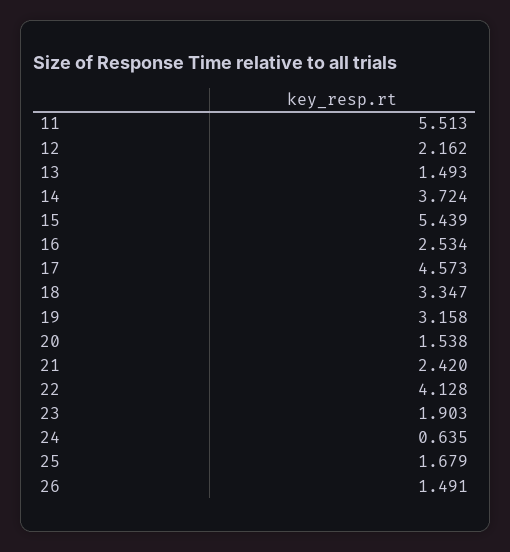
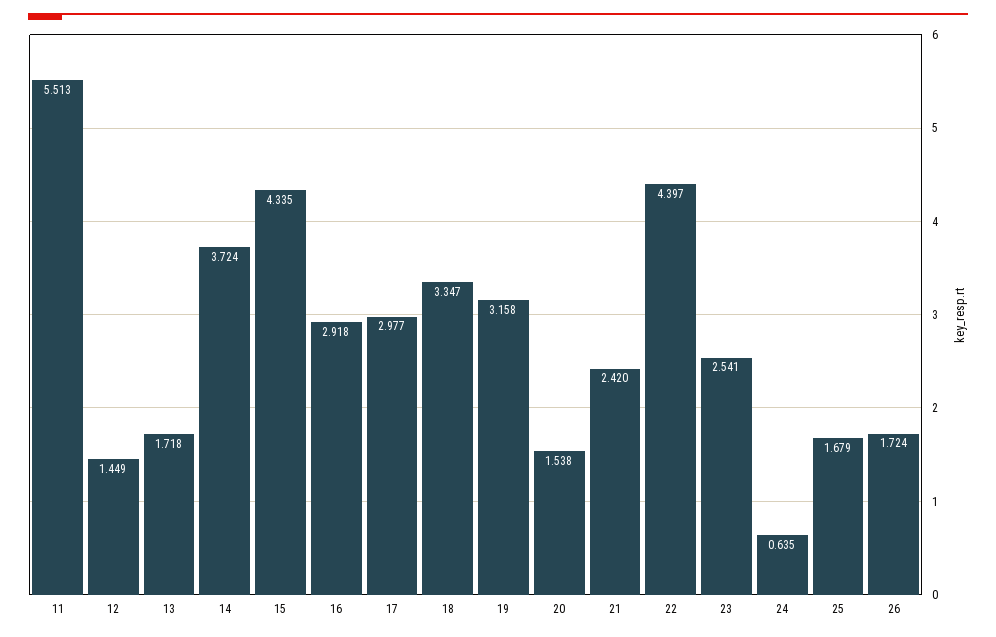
12: 2.162 -> 1.449
13: 1.493 -> 1.718
15: 5.439 -> 4.335
16: 2.534 -> 2.918
17: 4.573 -> 2.977
22: 4.128 -> 4.397
23: 1.903 -> 2.541
26: 1.491 -> 1.724

